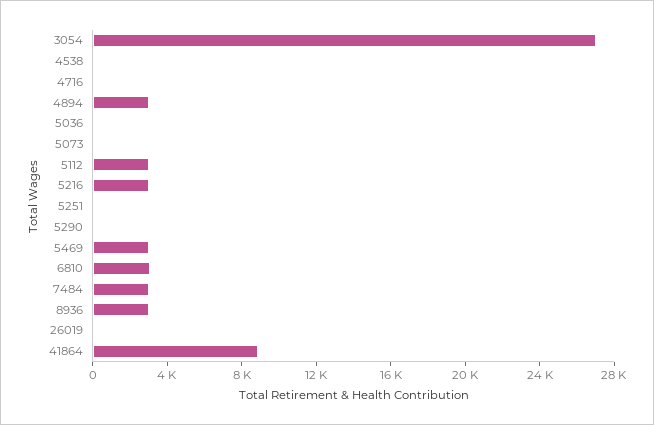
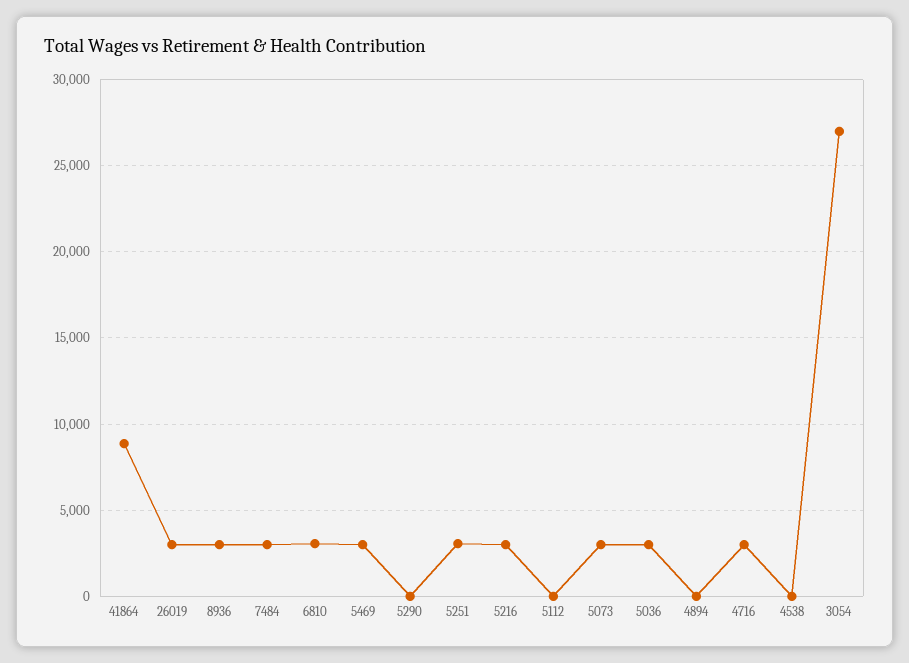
4716: 0 -> 3000
4894: 3000 -> 0
5036: 0 -> 3000
5073: 0 -> 3000
5112: 3000 -> 0
5251: 0 -> 3000
26019: 0 -> 3000

